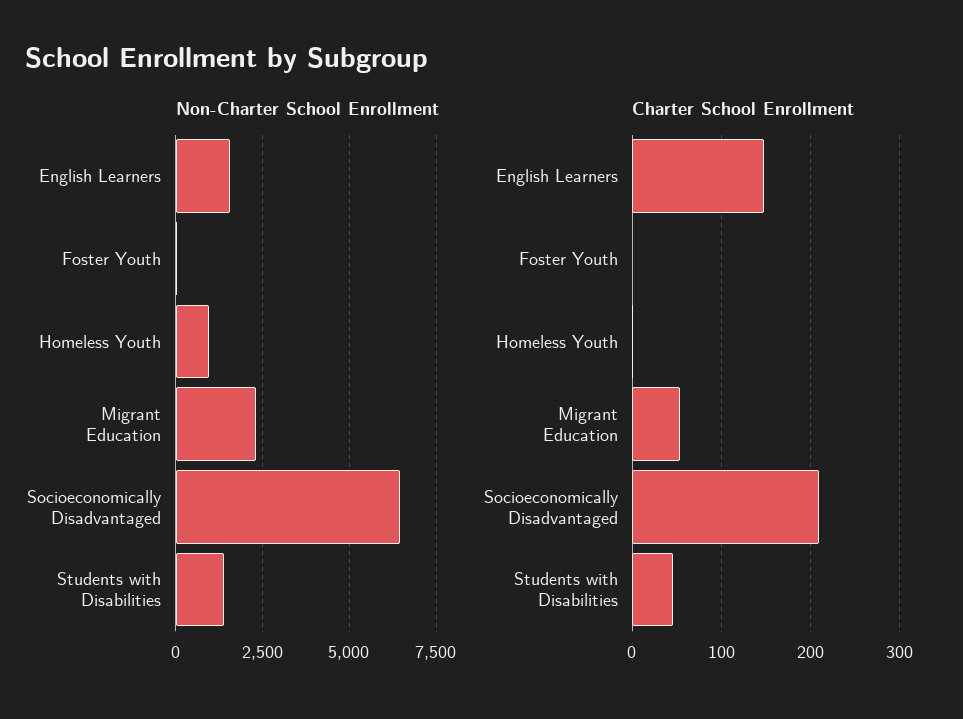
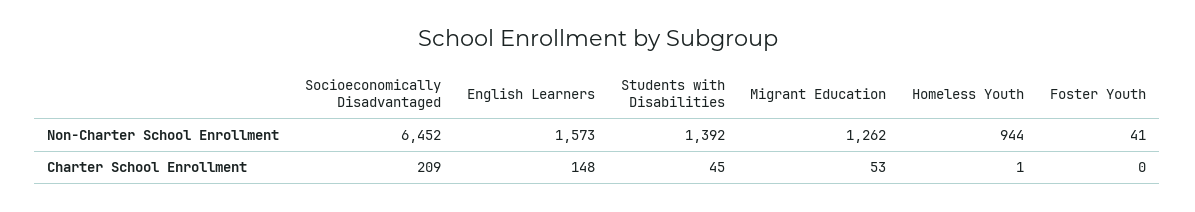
Non-Charter School Enrollment, Migrant Education: 2250 -> 1262

